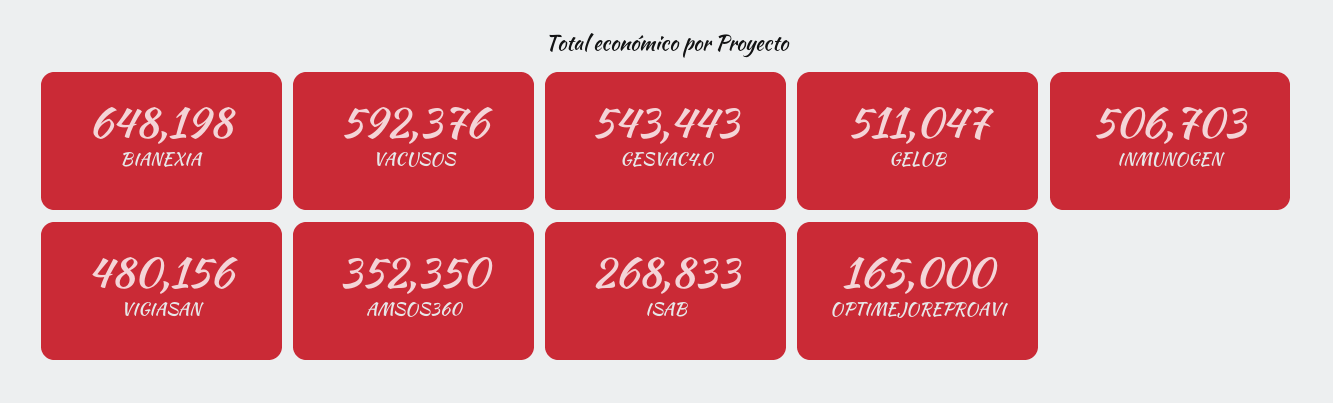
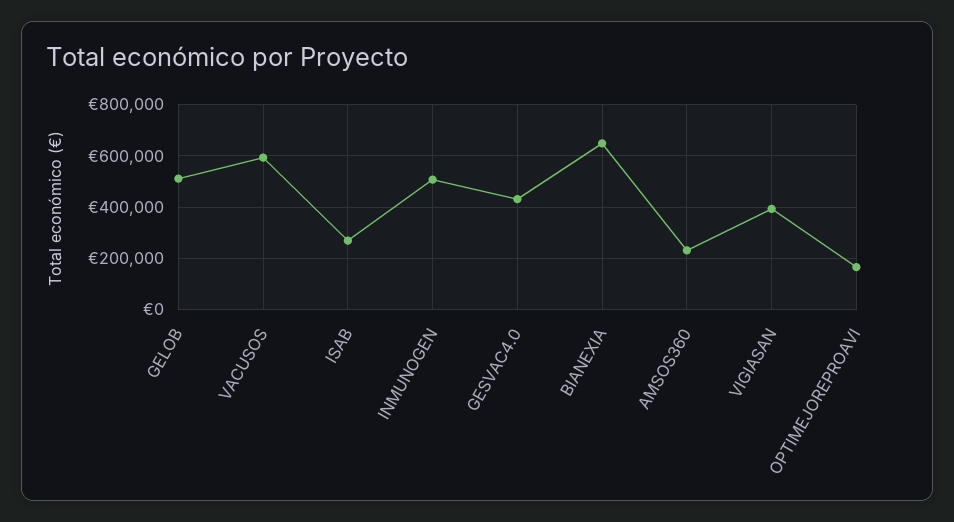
GESVAC4.0: 543443 -> 425000
VIGIASAN: 480156 -> 400000
AMSOS360: 352350 -> 225000

